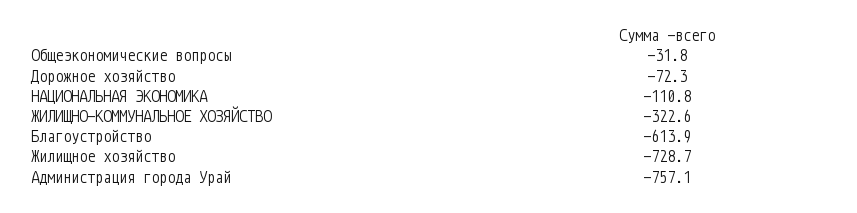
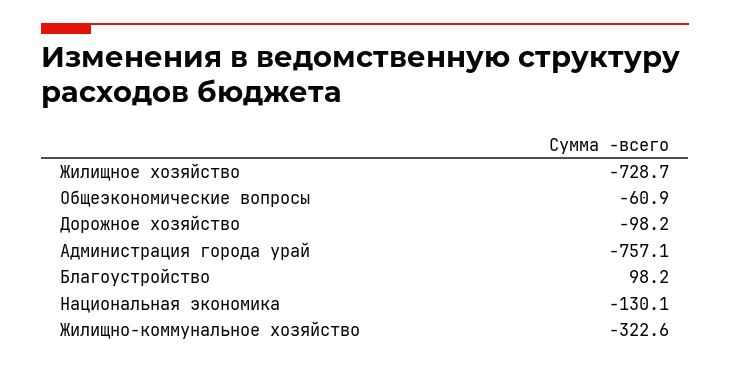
Общеэкономические вопросы: -31.8 -> -60.9
Дорожное хозяйство: -72.3 -> -98.2
НАЦИОНАЛЬНАЯ ЭКОНОМИКА: -110.8 -> -130.1
Благоустройство: -613.9 -> 98.2

